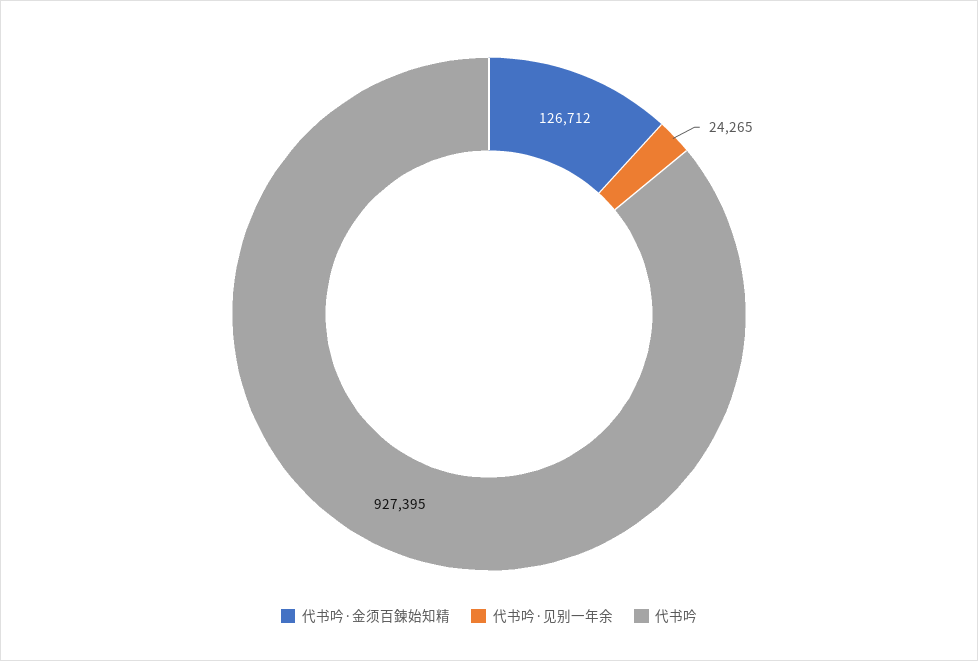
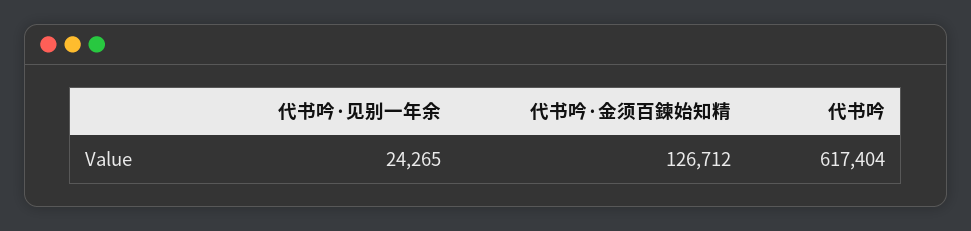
代书吟: 927395 -> 617404

